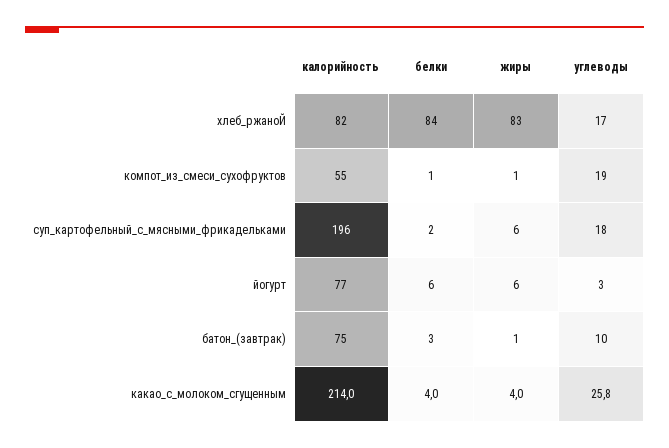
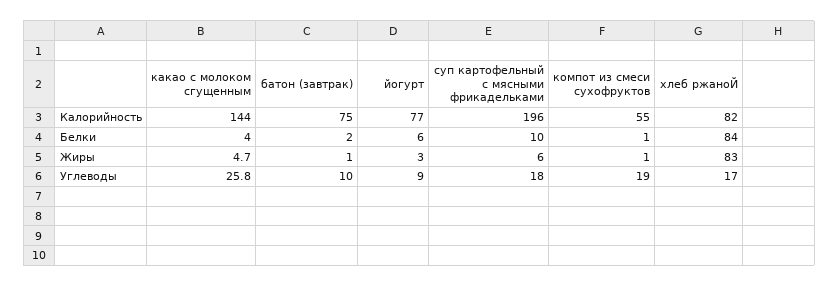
белки, суп_картофельный_с_мясными_фрикадельками: 2 -> 10
жиры, йогурт: 6 -> 3
углеводы, йогурт: 3 -> 9
белки, батон_(завтрак): 3 -> 2
калорийность, какао_с_молоком_сгущенным: 214 -> 144
жиры, какао_с_молоком_сгущенным: 4 -> 4.7

